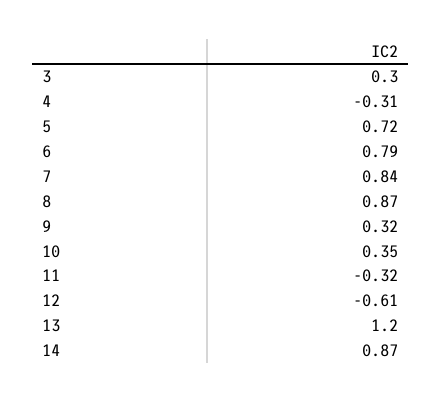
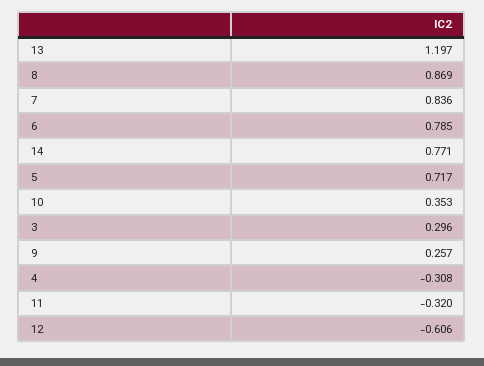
9: 0.32 -> 0.257
14: 0.87 -> 0.771

